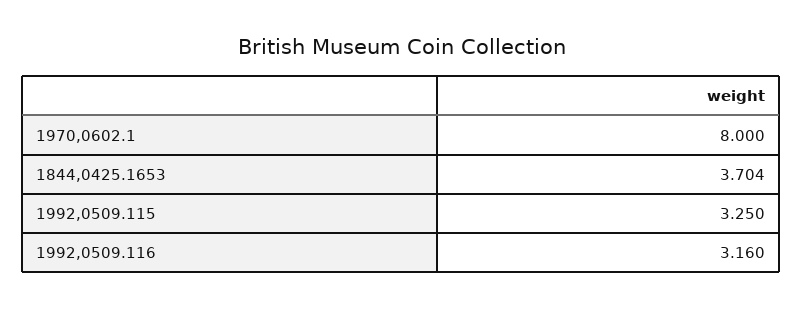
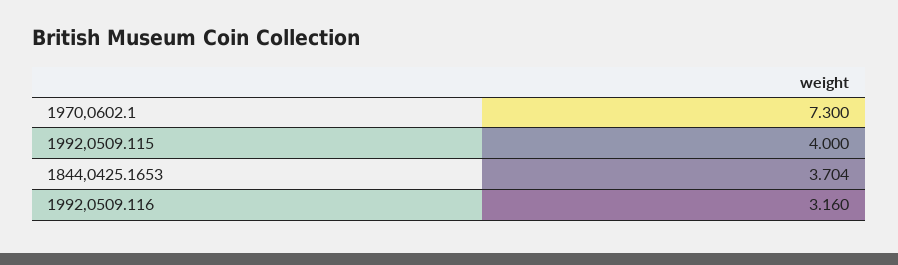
1970,0602.1: 8 -> 7.3
1992,0509.115: 3.25 -> 4

